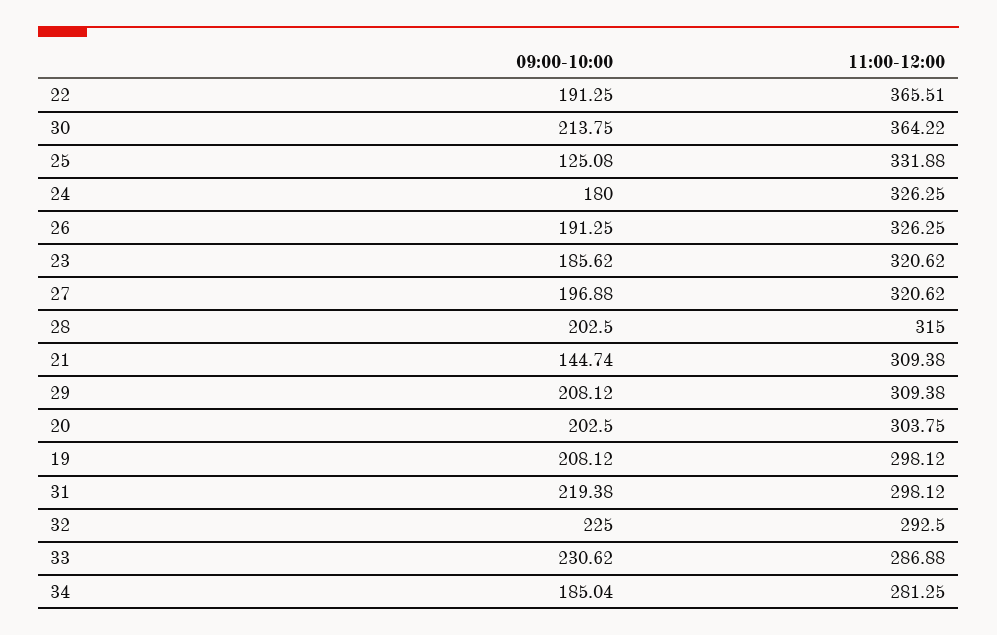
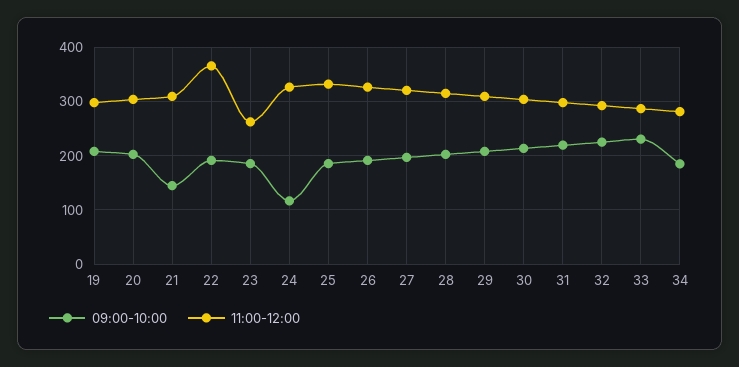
11:00-12:00, 30: 364.22 -> 300
09:00-10:00, 25: 125.08 -> 180
09:00-10:00, 24: 180 -> 120
11:00-12:00, 23: 320.62 -> 260

